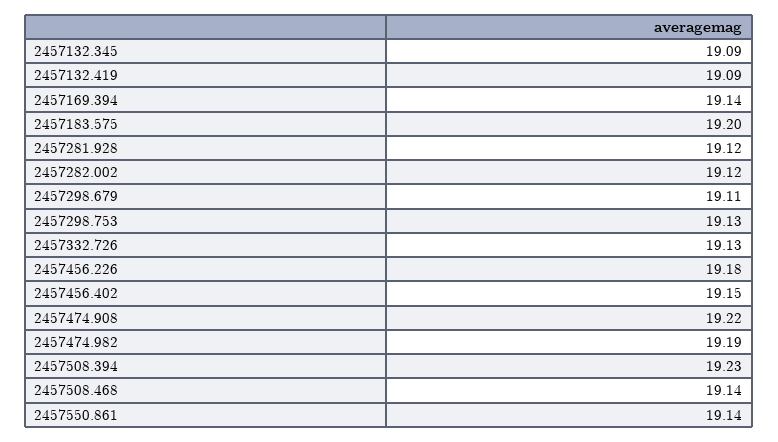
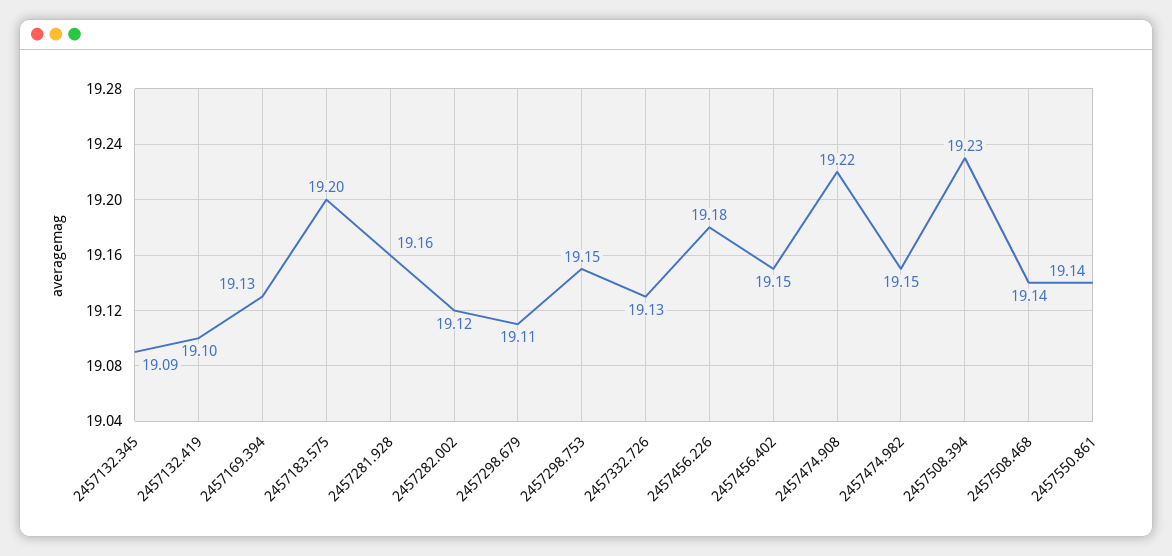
2457132.419: 19.09 -> 19.1
2457169.394: 19.14 -> 19.13
2457281.928: 19.12 -> 19.16
2457298.753: 19.13 -> 19.15
2457474.982: 19.19 -> 19.15

